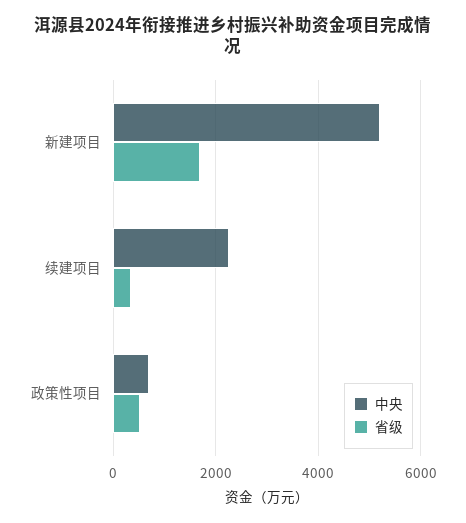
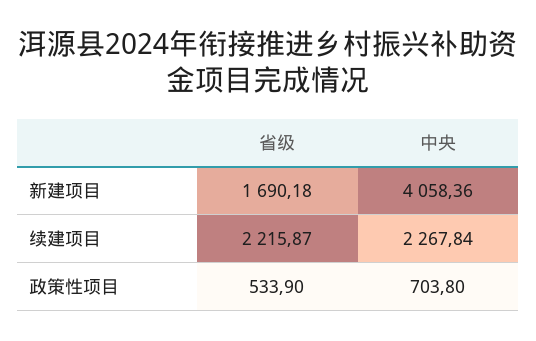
中央, 新建项目: 5200 -> 4058.36
省级, 续建项目: 400 -> 2215.87

